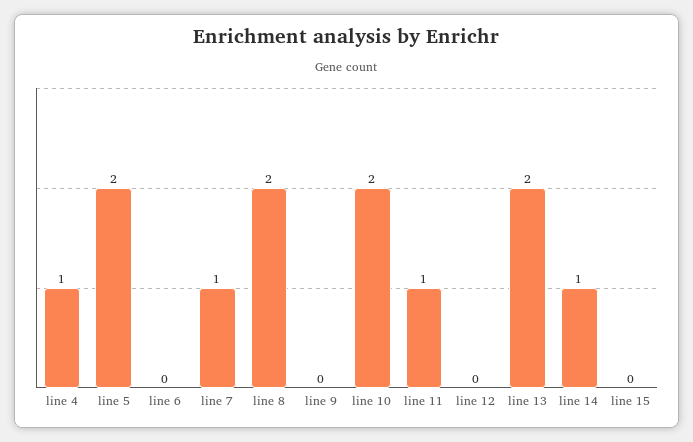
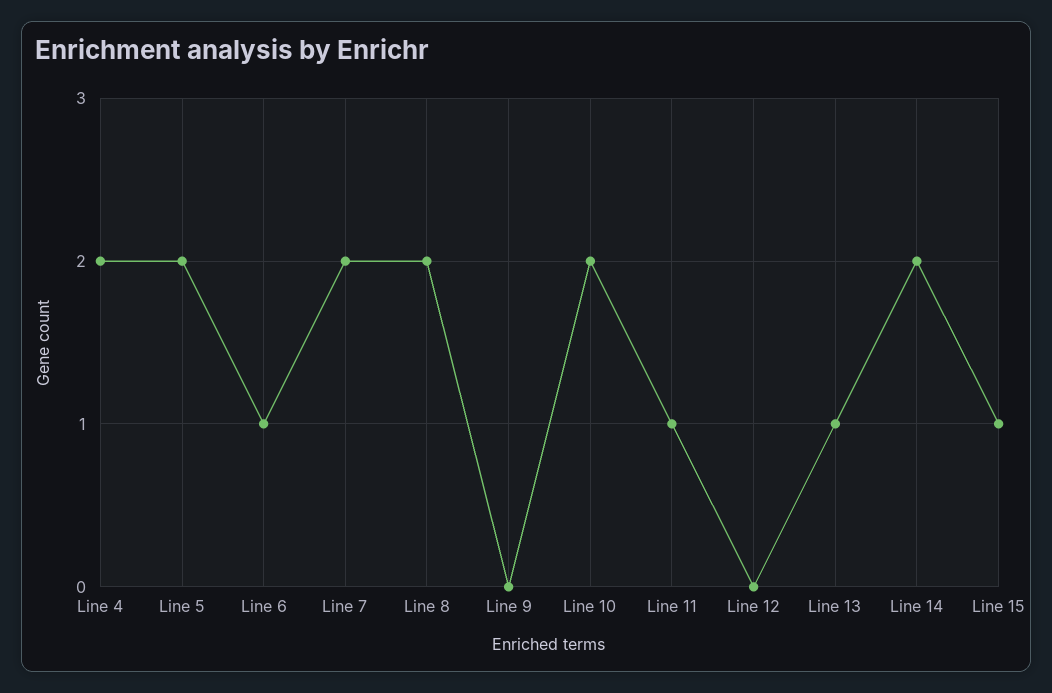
line 4: 1 -> 2
line 6: 0 -> 1
line 7: 1 -> 2
line 13: 2 -> 1
line 14: 1 -> 2
line 15: 0 -> 1

